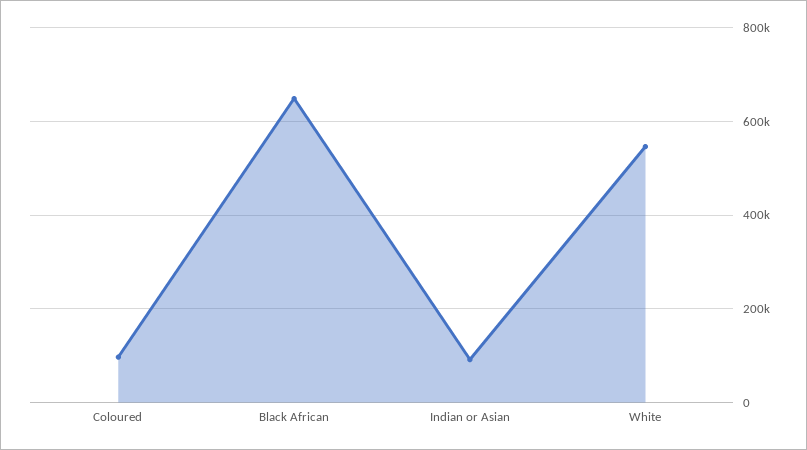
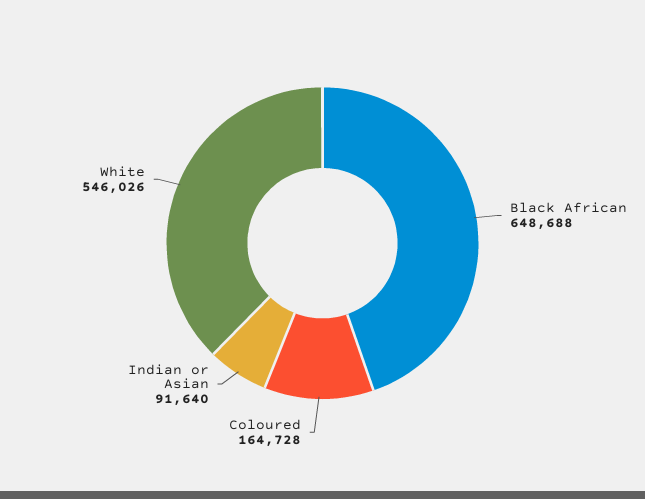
Coloured: 100000 -> 164728

